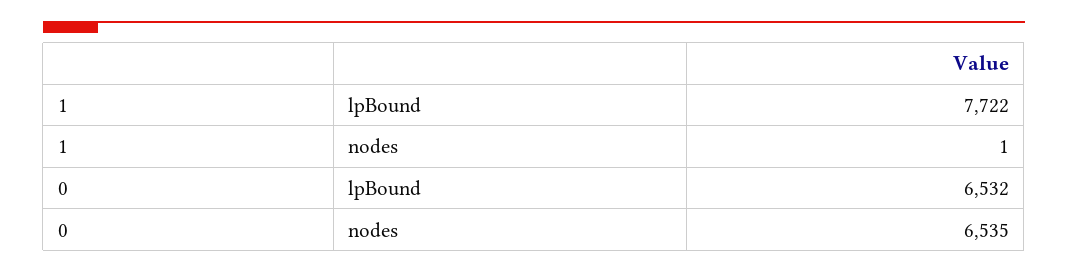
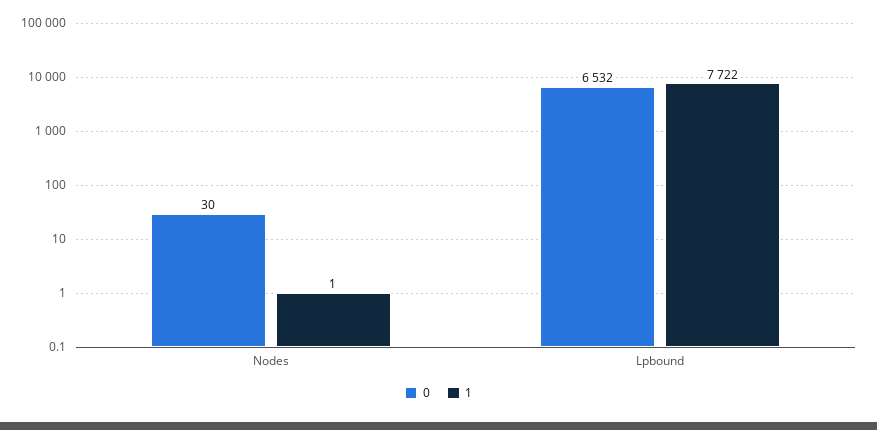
0, nodes: 6535 -> 30

